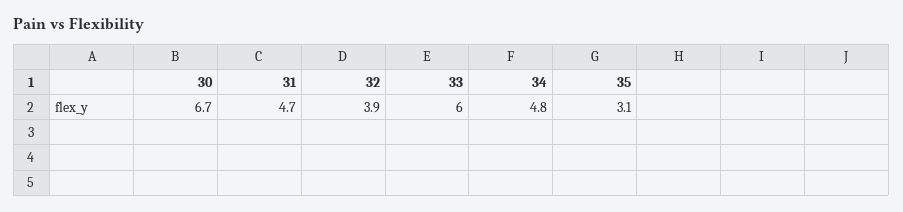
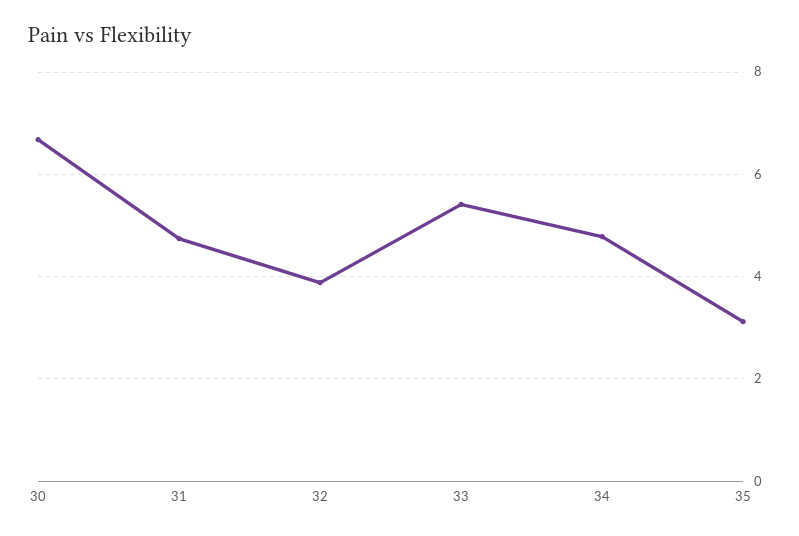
33: 6 -> 5.4

